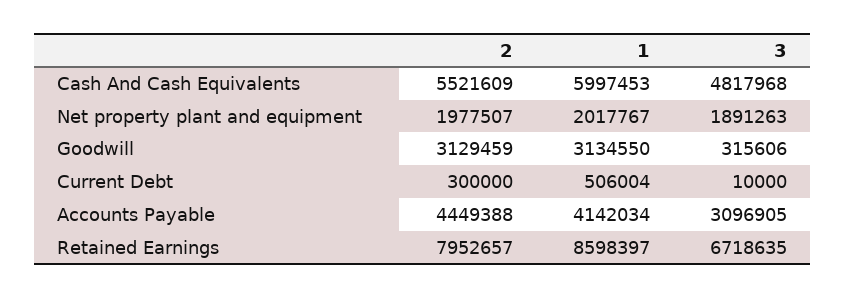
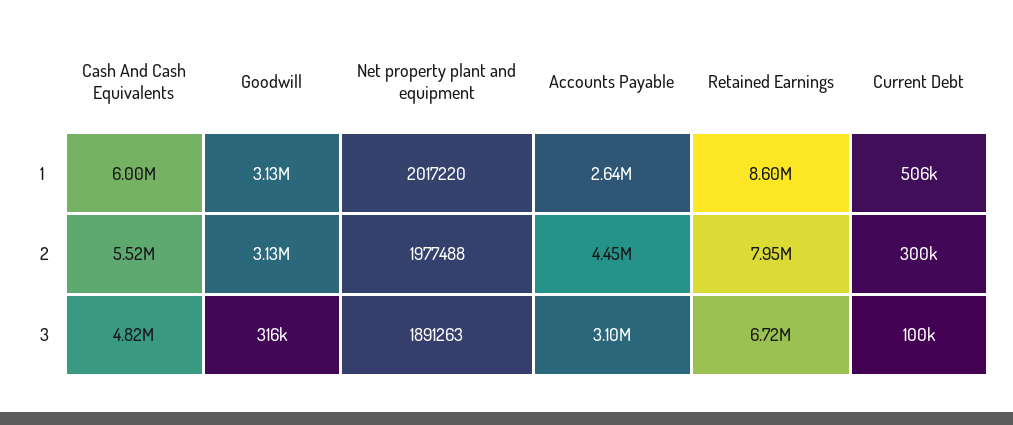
2, Net property plant and equipment: 1977507 -> 1977488
1, Net property plant and equipment: 2017767 -> 2017220
3, Current Debt: 10000 -> 100000
1, Accounts Payable: 4142034 -> 2640000

